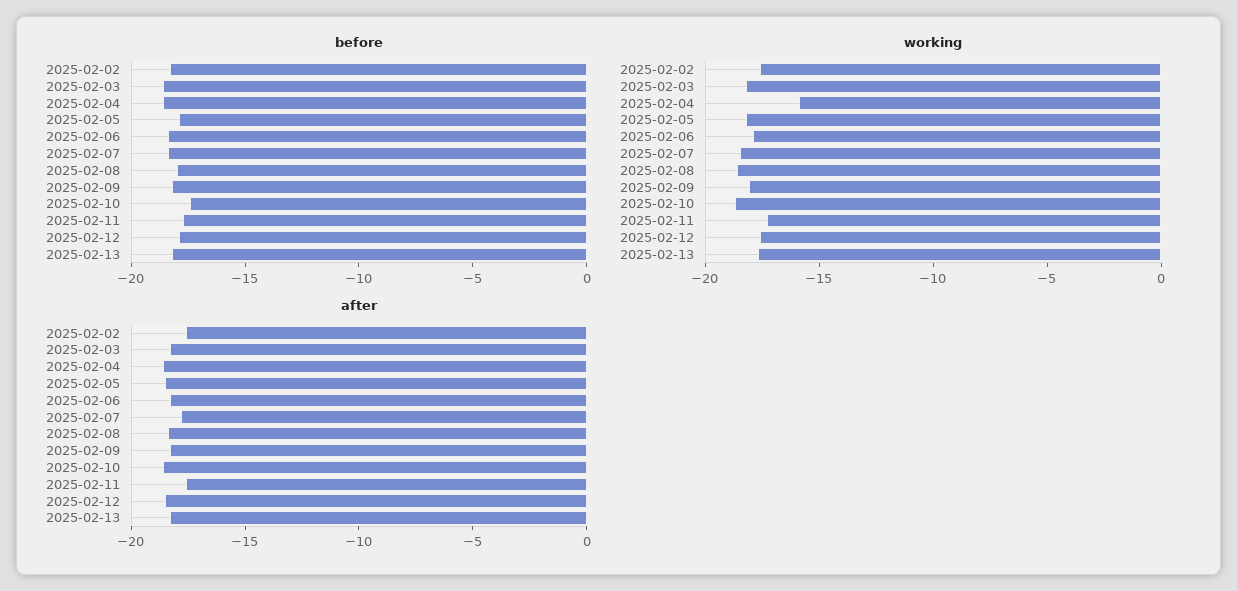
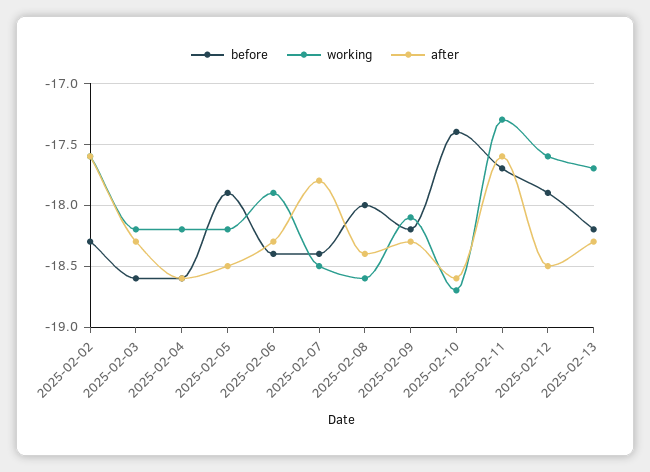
working, 2025-02-04: -16 -> -18.2

